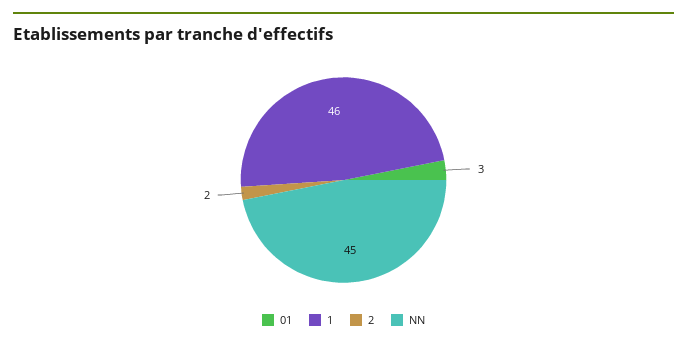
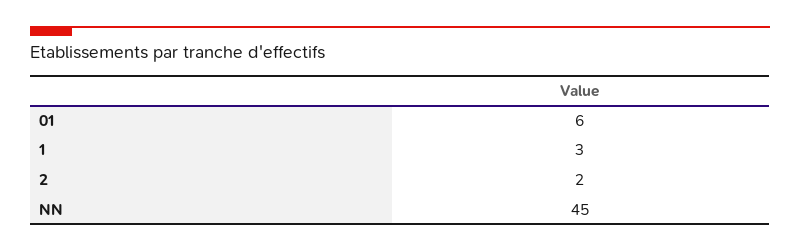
01: 3 -> 6
1: 46 -> 3

